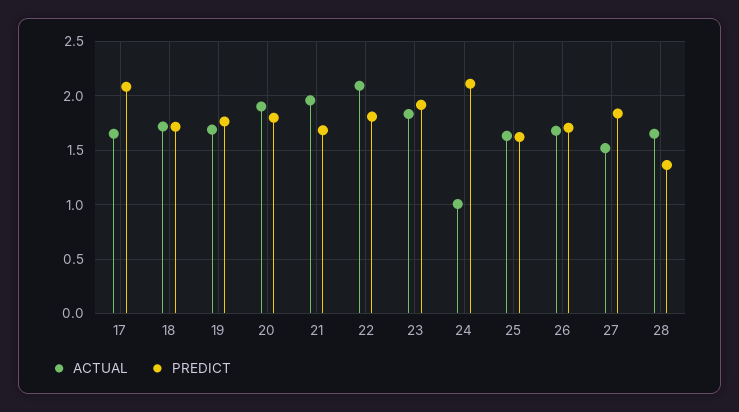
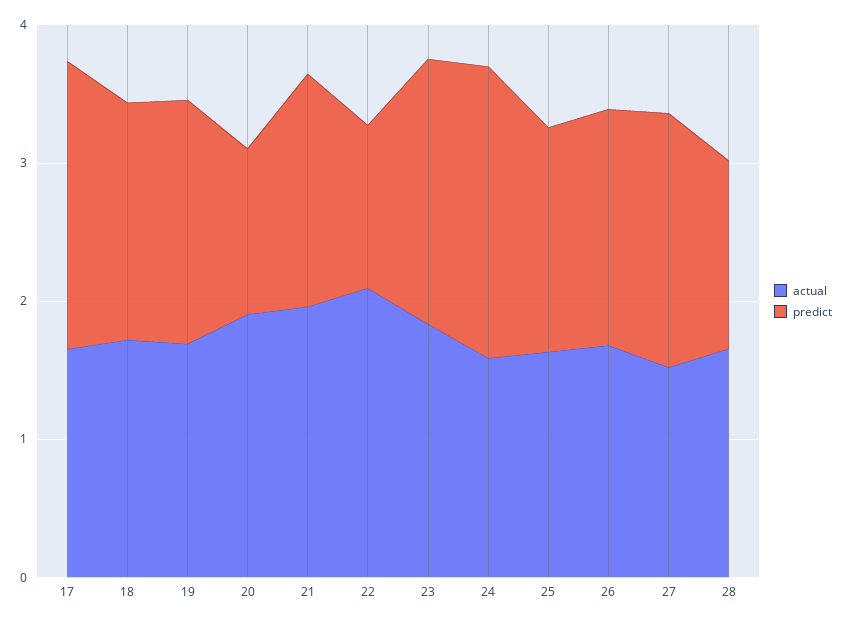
PREDICT, 20: 1.8 -> 1.2
PREDICT, 22: 1.8 -> 1.2
ACTUAL, 24: 1 -> 1.6

